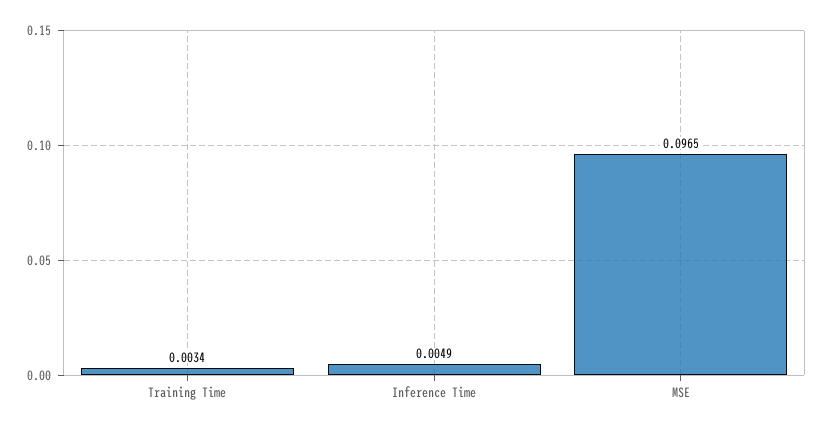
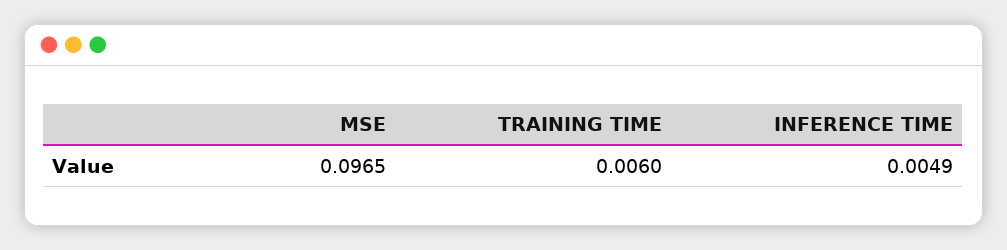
Training Time: 0.0034 -> 0.006

